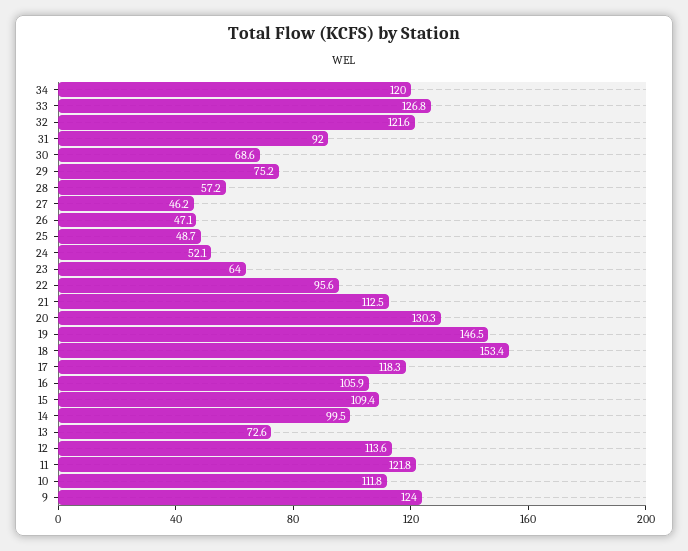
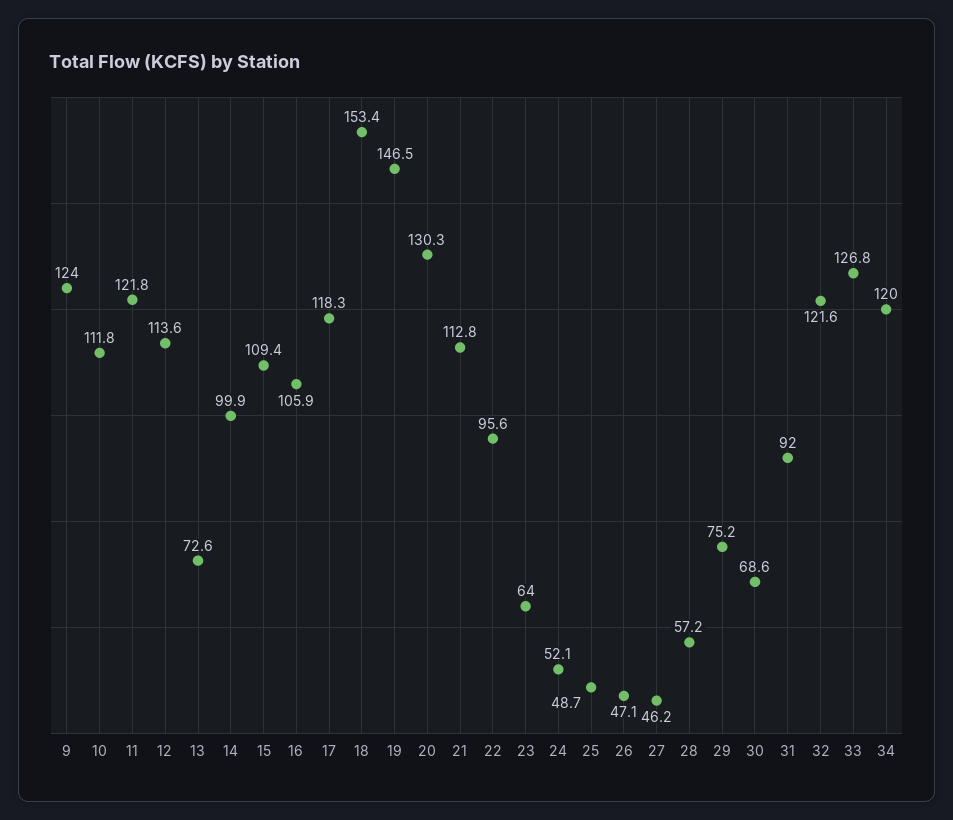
21: 112.5 -> 112.8
14: 99.5 -> 99.9

